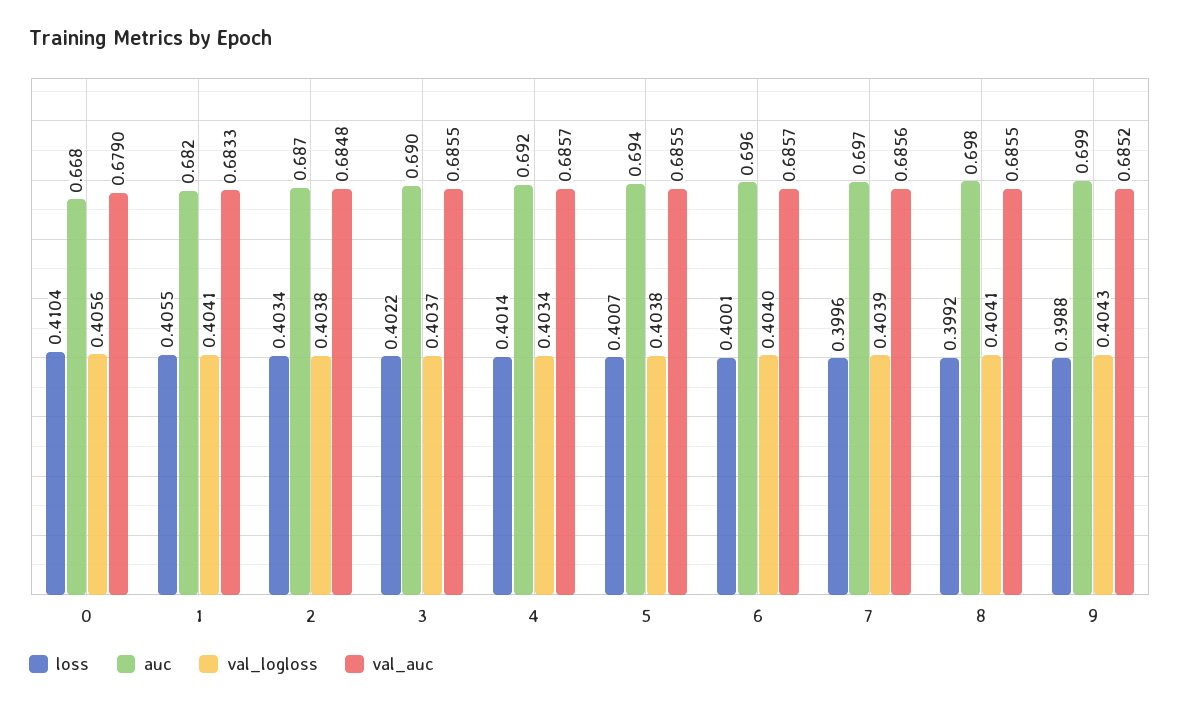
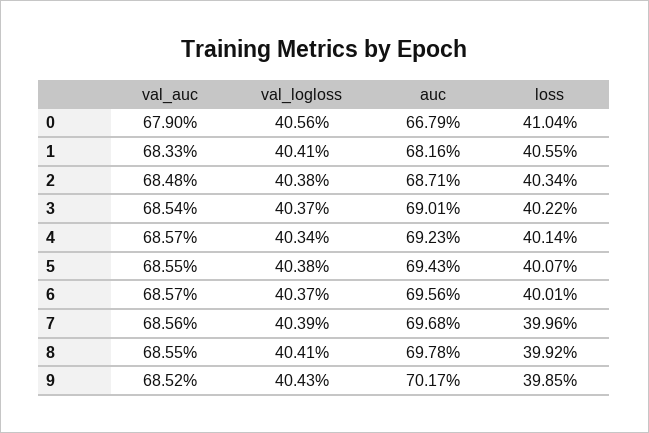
val_auc, 3: 0.6855 -> 0.6854
val_logloss, 6: 0.404 -> 0.4037
loss, 9: 0.3988 -> 0.3985
auc, 9: 0.699 -> 0.7017

